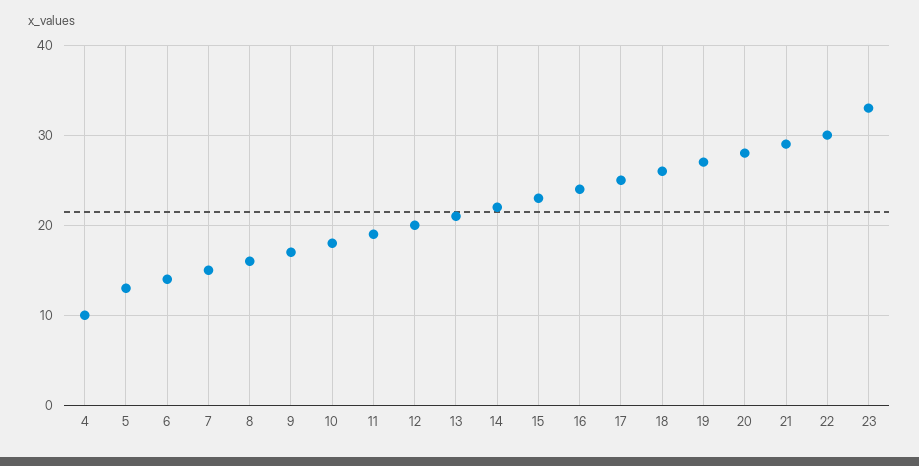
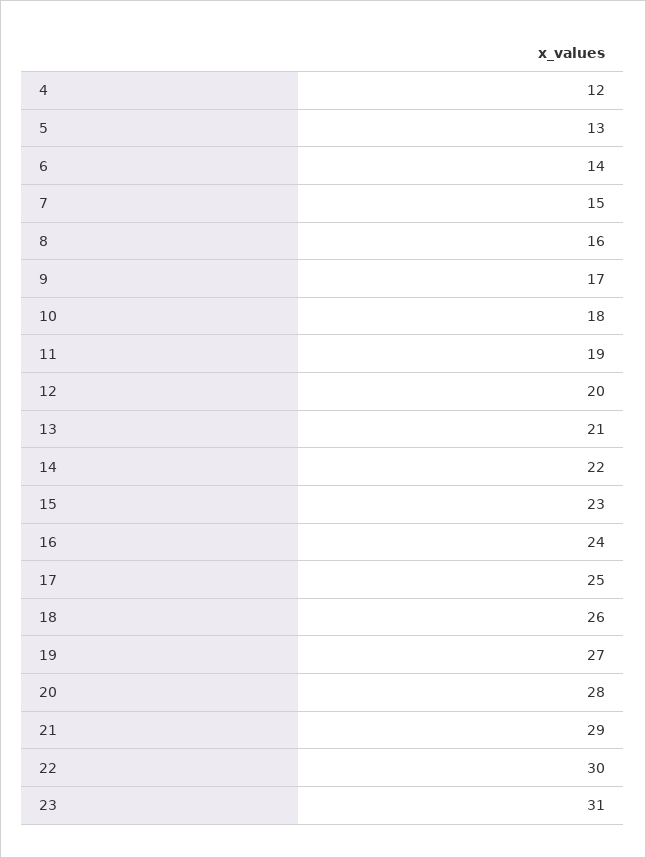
4: 10 -> 12
23: 33 -> 31

